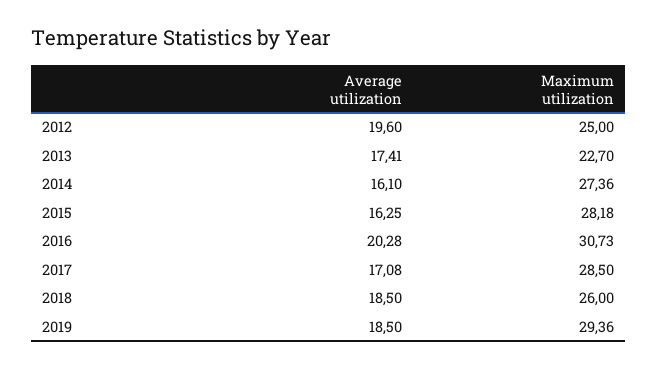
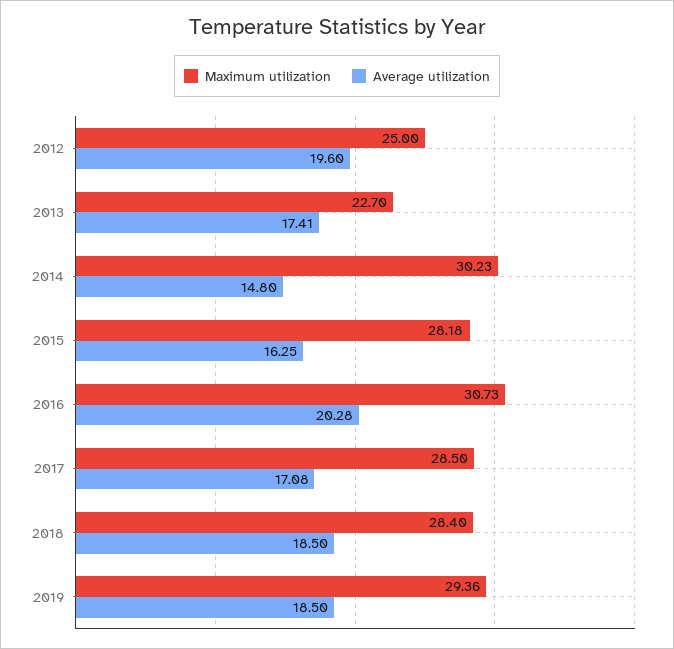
Average utilization, 2014: 16.1 -> 14.8
Maximum utilization, 2014: 27.36 -> 30.23
Maximum utilization, 2018: 26 -> 28.4

